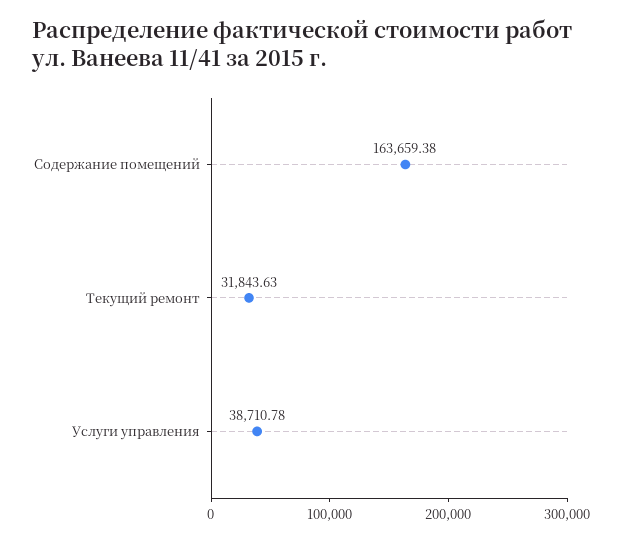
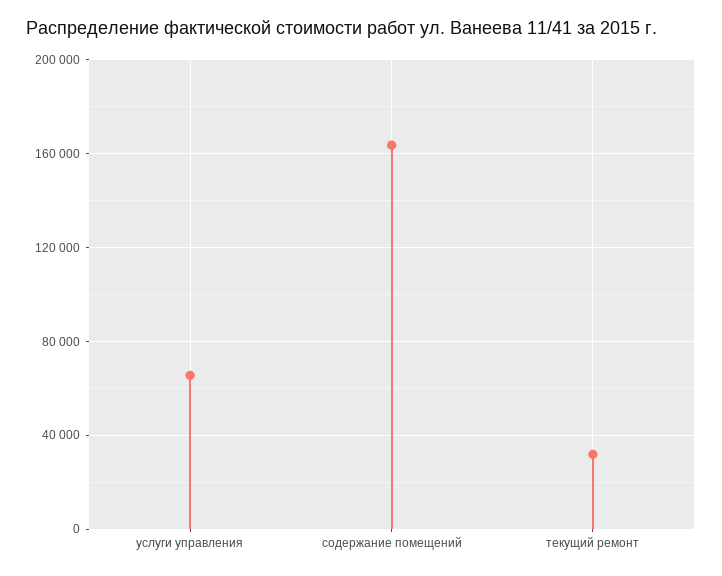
Услуги управления: 38710.78 -> 65000

